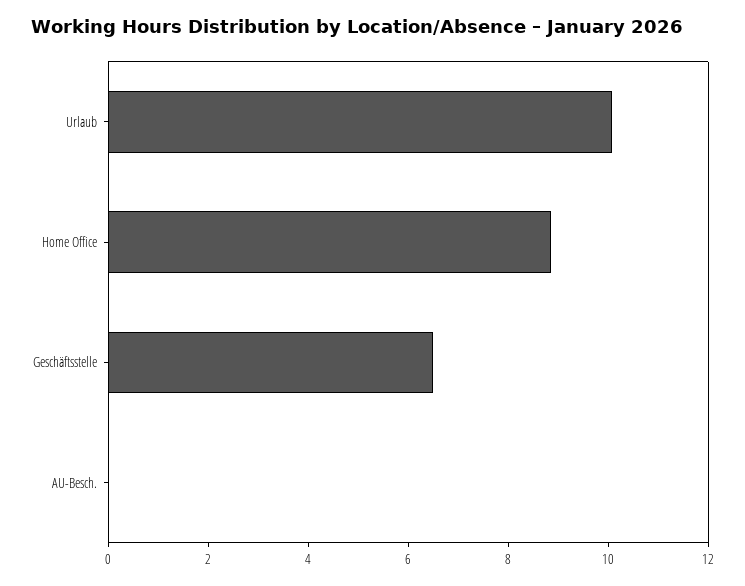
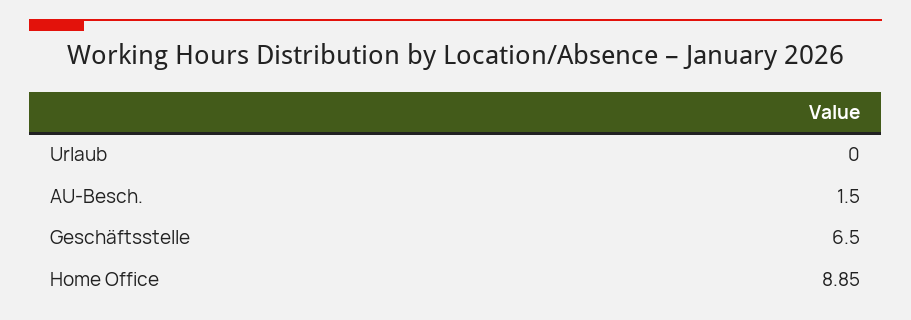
Urlaub: 10 -> 0
AU-Besch.: 0 -> 1.5

